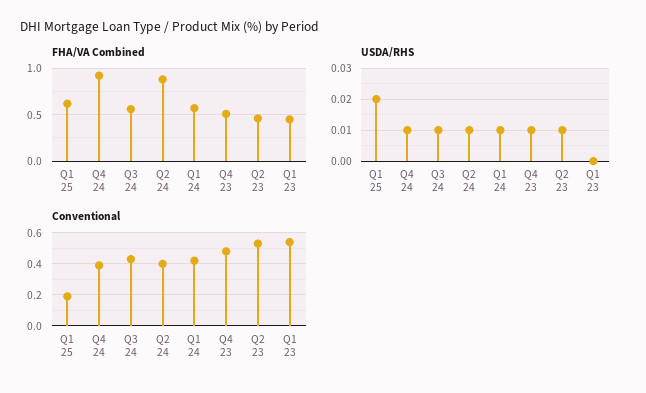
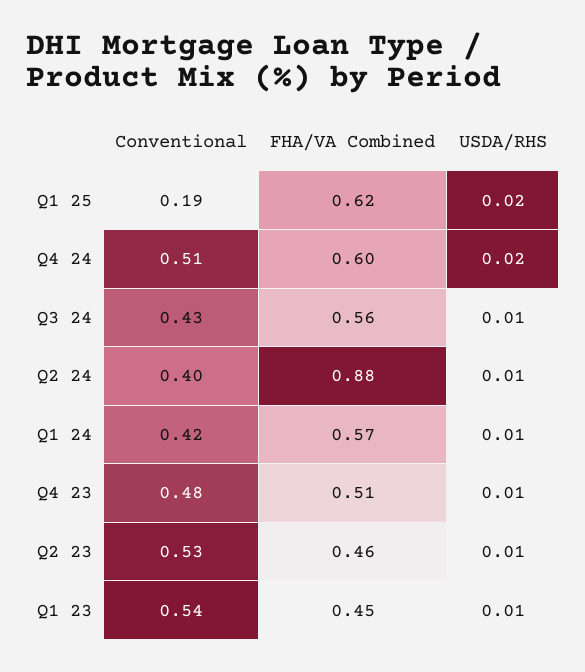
FHA/VA Combined, Q4 24: 0.9 -> 0.6
USDA/RHS, Q4 24: 0.01 -> 0.02
USDA/RHS, Q1 23: 0 -> 0.01
Conventional, Q4 24: 0.4 -> 0.51

